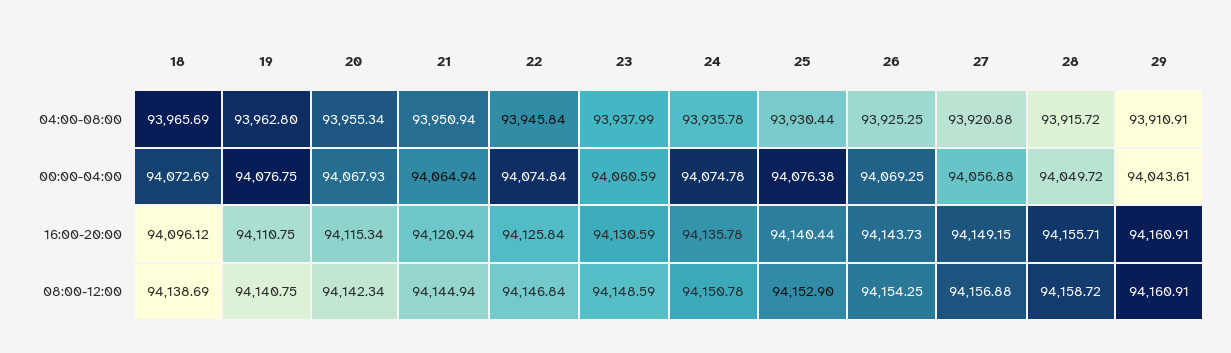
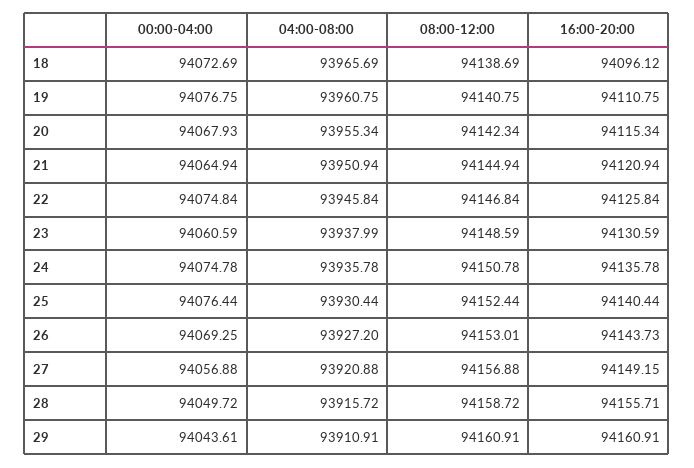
19, 04:00-08:00: 93962.8 -> 93960.75
26, 04:00-08:00: 93925.25 -> 93927.2
25, 00:00-04:00: 94076.38 -> 94076.44
25, 08:00-12:00: 94152.9 -> 94152.44
26, 08:00-12:00: 94154.25 -> 94153.01

